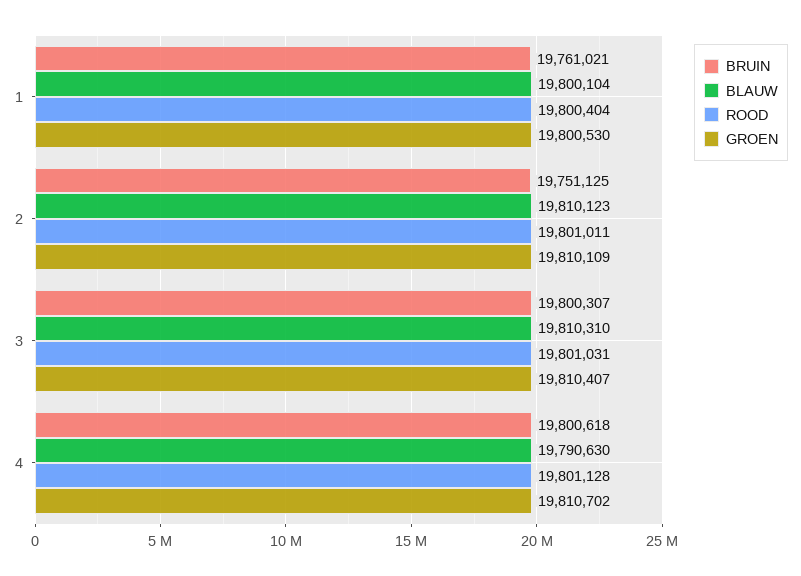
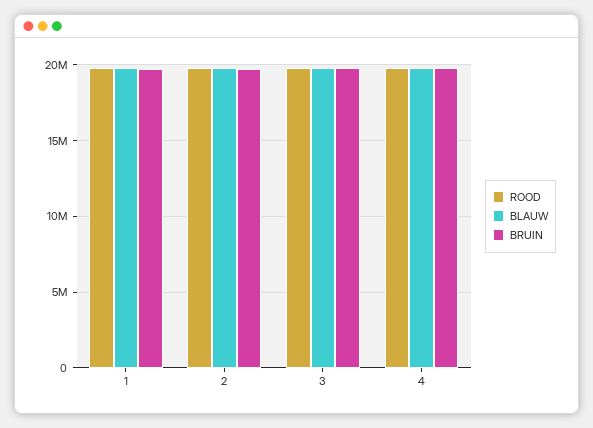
GROEN, 1: 19800530 -> none
GROEN, 2: 19810109 -> none
GROEN, 3: 19810407 -> none
GROEN, 4: 19810702 -> none

